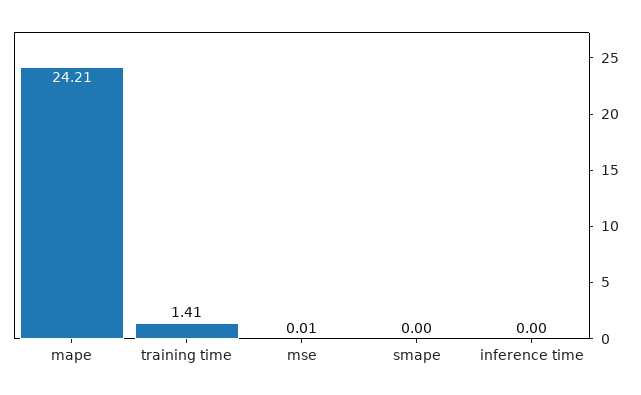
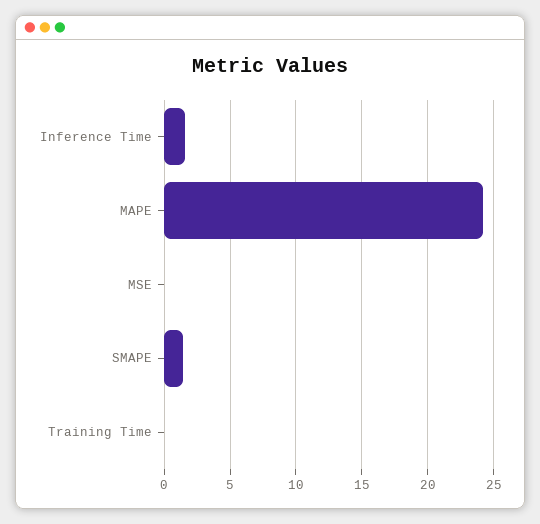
training time: 1.41 -> 0
smape: 0 -> 1.5
inference time: 0 -> 1.5

